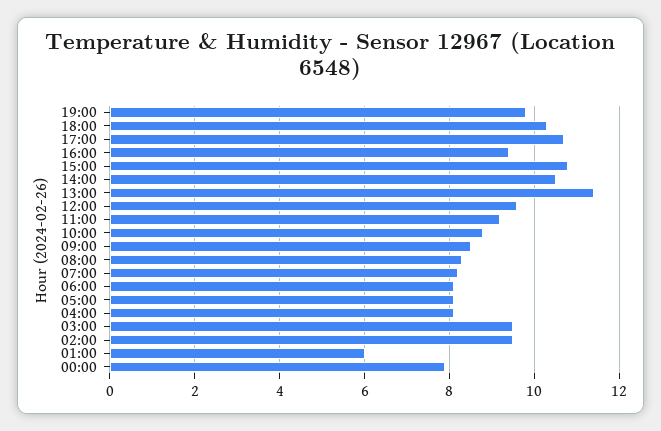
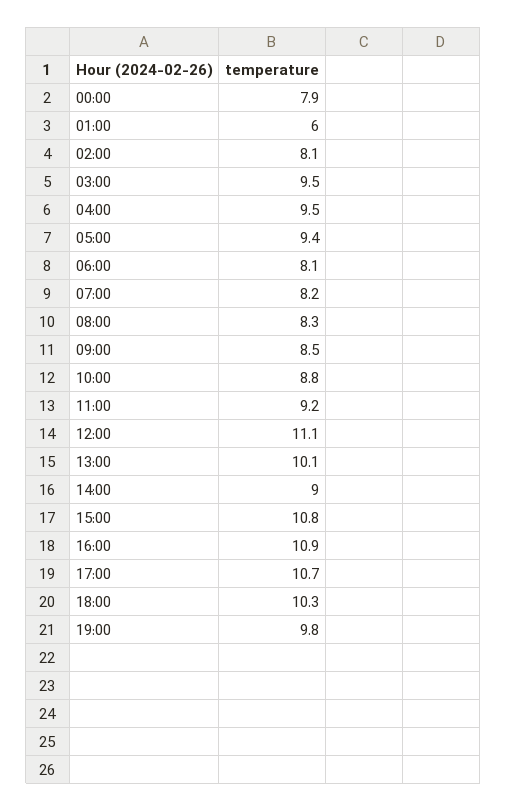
16:00: 9.5 -> 10.9
14:00: 10.5 -> 9
13:00: 11.5 -> 10.1
12:00: 9.5 -> 11.1
05:00: 8 -> 9.4
04:00: 8 -> 9.5
02:00: 9.5 -> 8.1

